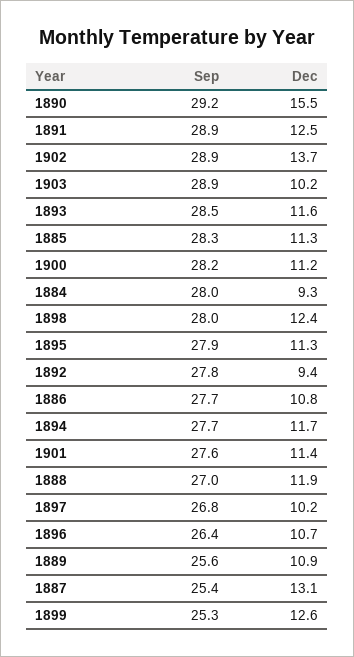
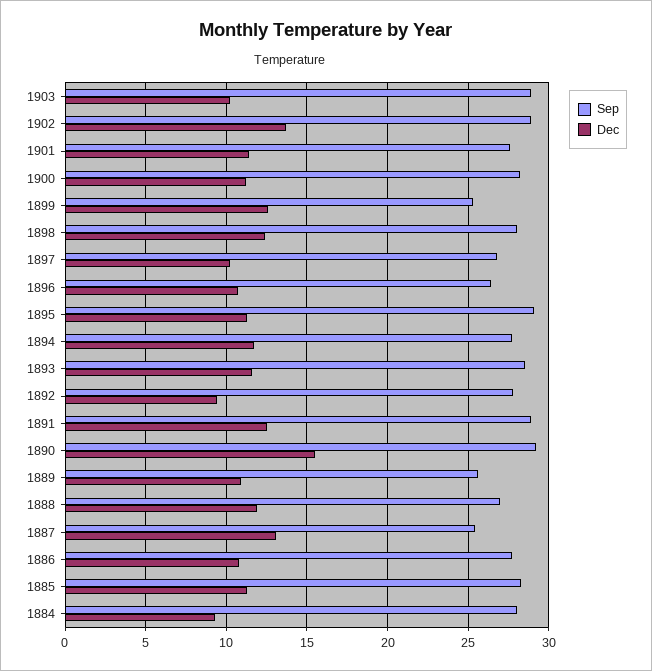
Sep, 1895: 27.9 -> 29

